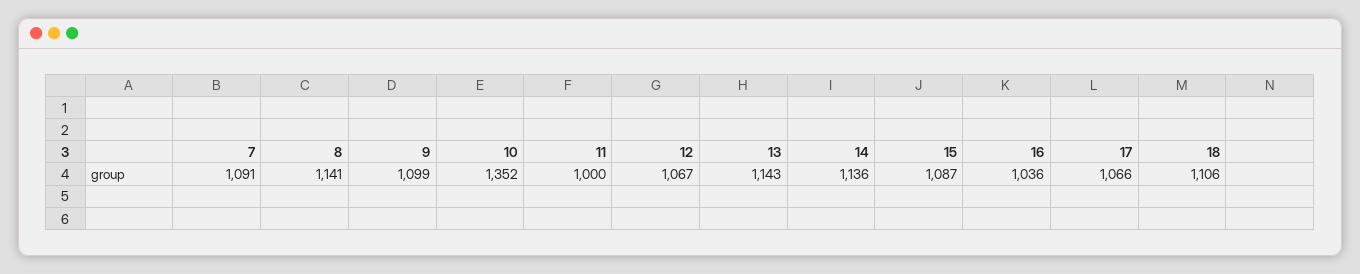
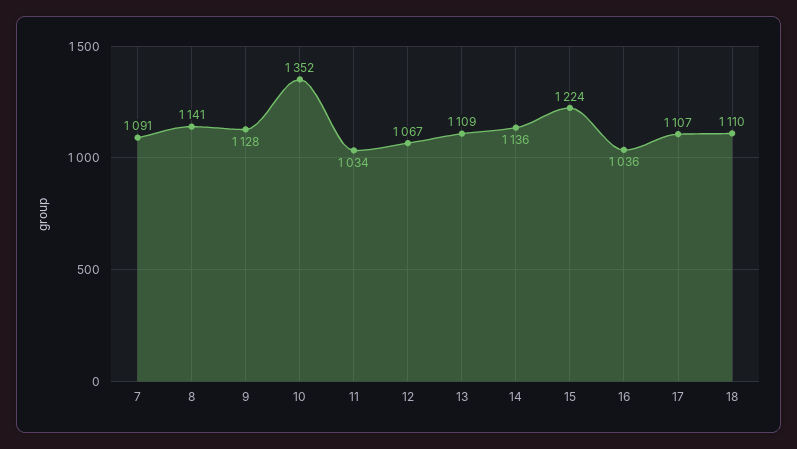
9: 1099 -> 1128
11: 1000 -> 1034
13: 1143 -> 1109
15: 1087 -> 1224
17: 1066 -> 1107
18: 1106 -> 1110

